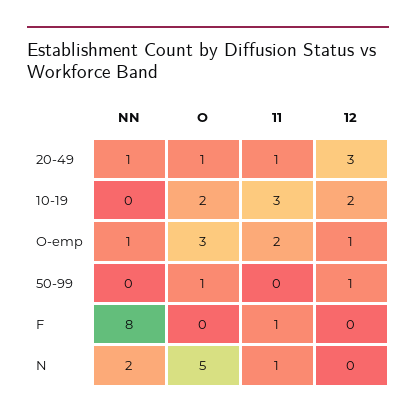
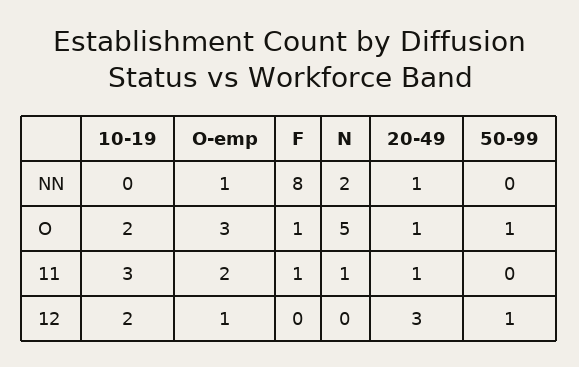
O, F: 0 -> 1

